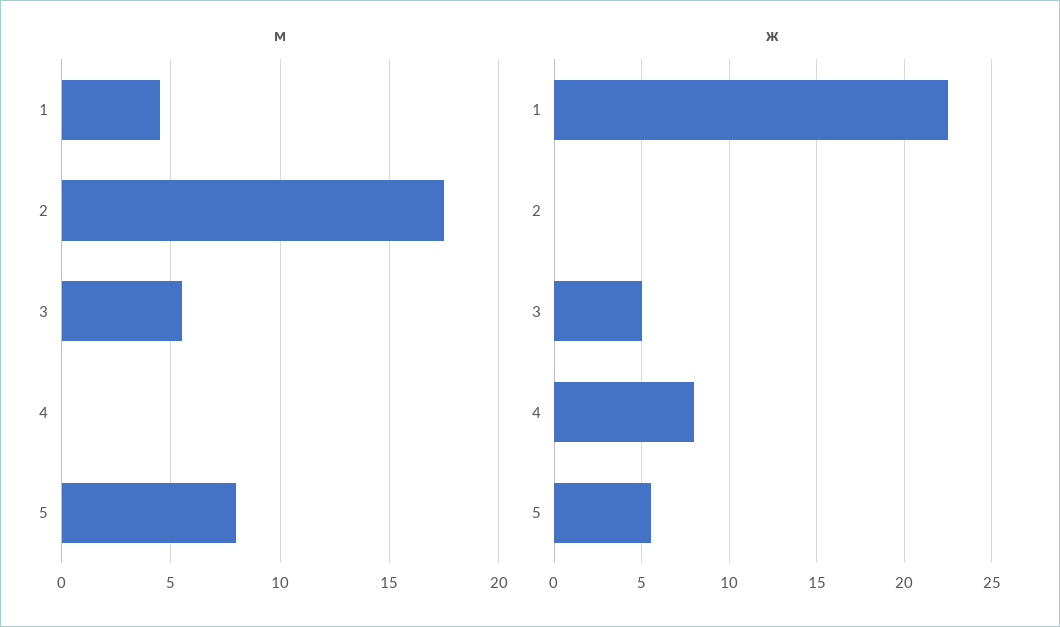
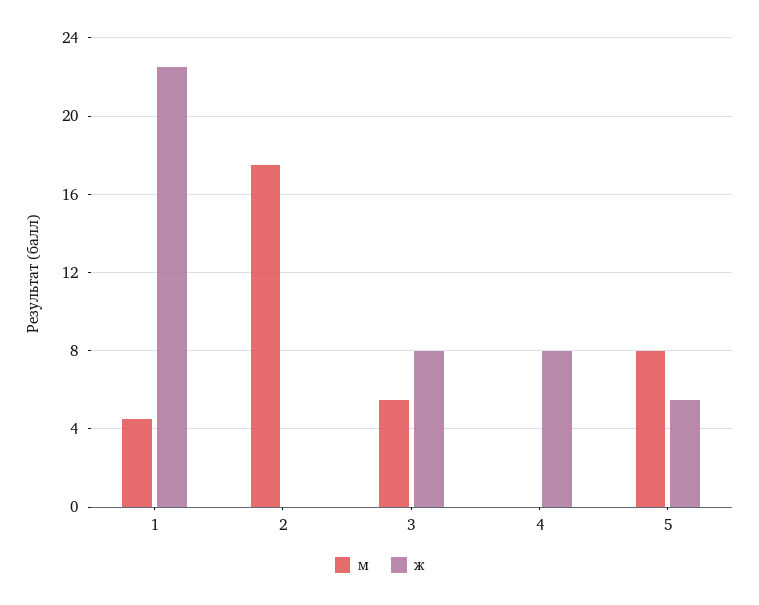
ж, 3: 5 -> 8

